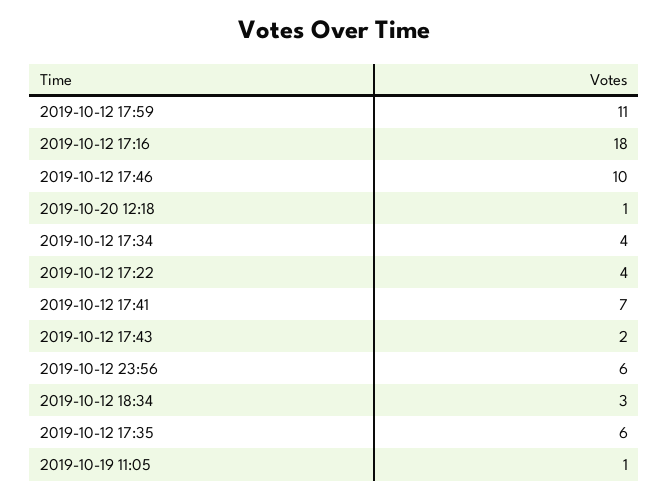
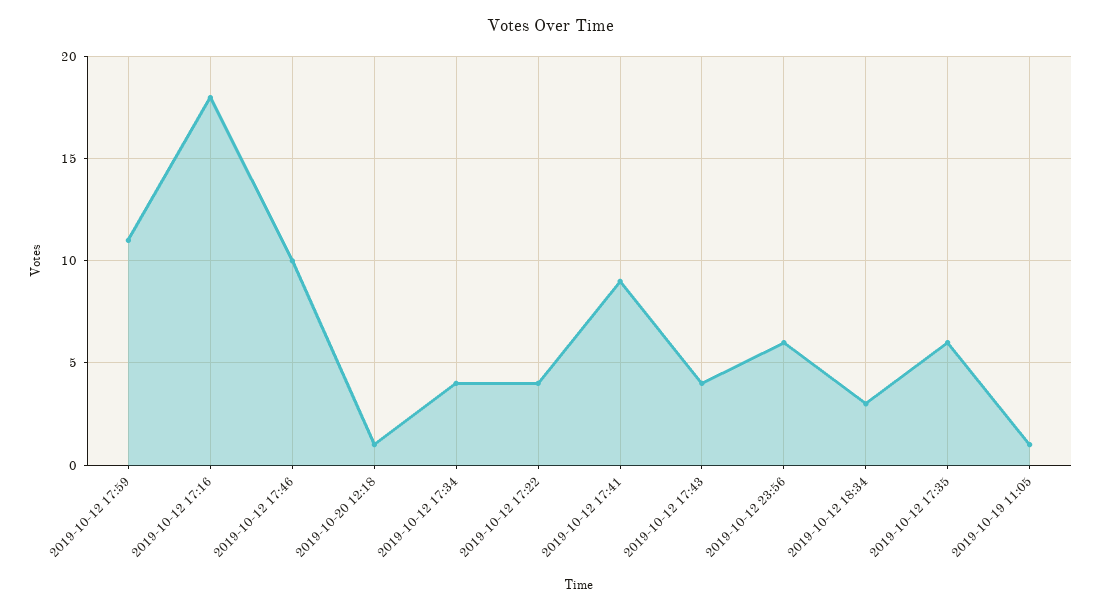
2019-10-12 17:41: 7 -> 9
2019-10-12 17:43: 2 -> 4

